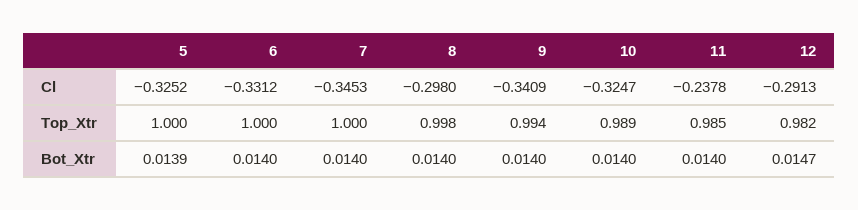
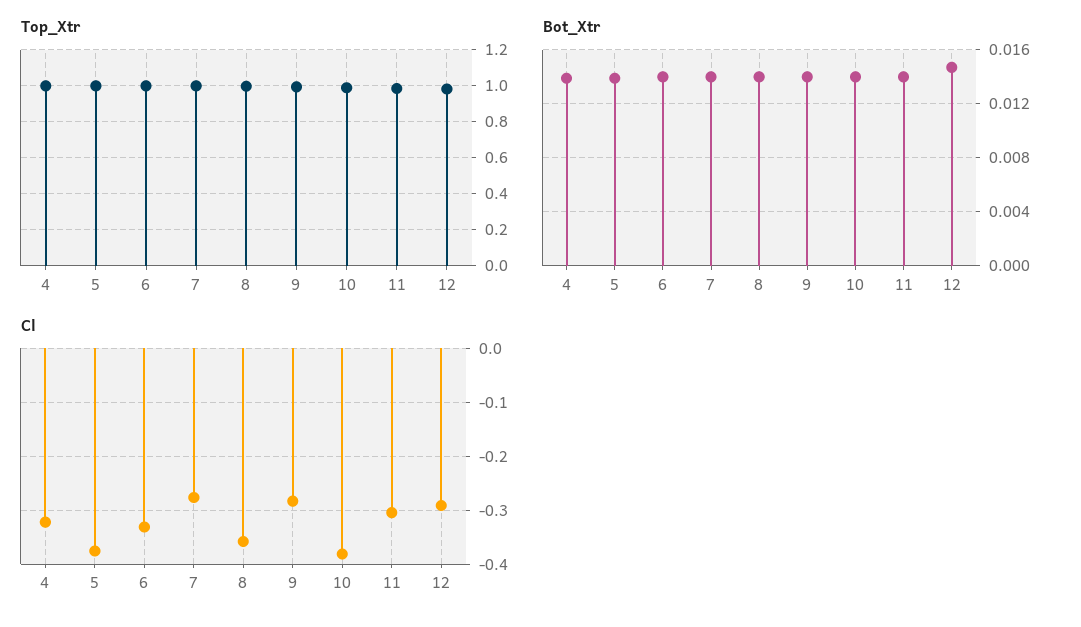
Cl, 5: -0.3252 -> -0.38
Cl, 7: -0.3453 -> -0.28
Cl, 8: -0.298 -> -0.36
Cl, 9: -0.3409 -> -0.28
Cl, 10: -0.3247 -> -0.38
Cl, 11: -0.2378 -> -0.3
Top_Xtr, 4: none -> 1
Bot_Xtr, 4: none -> 0.014
Cl, 4: none -> -0.32

